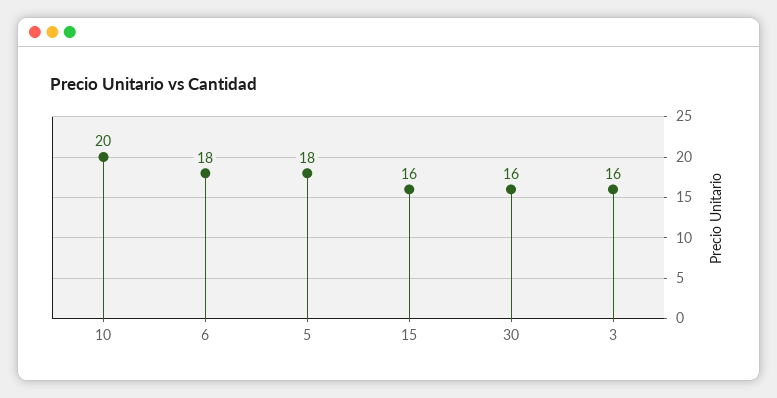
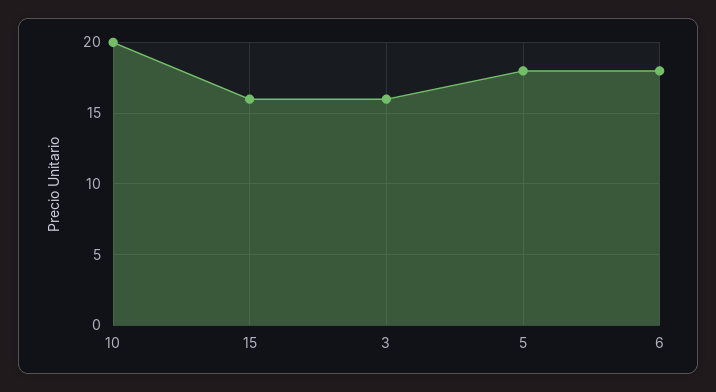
30: 16 -> none

